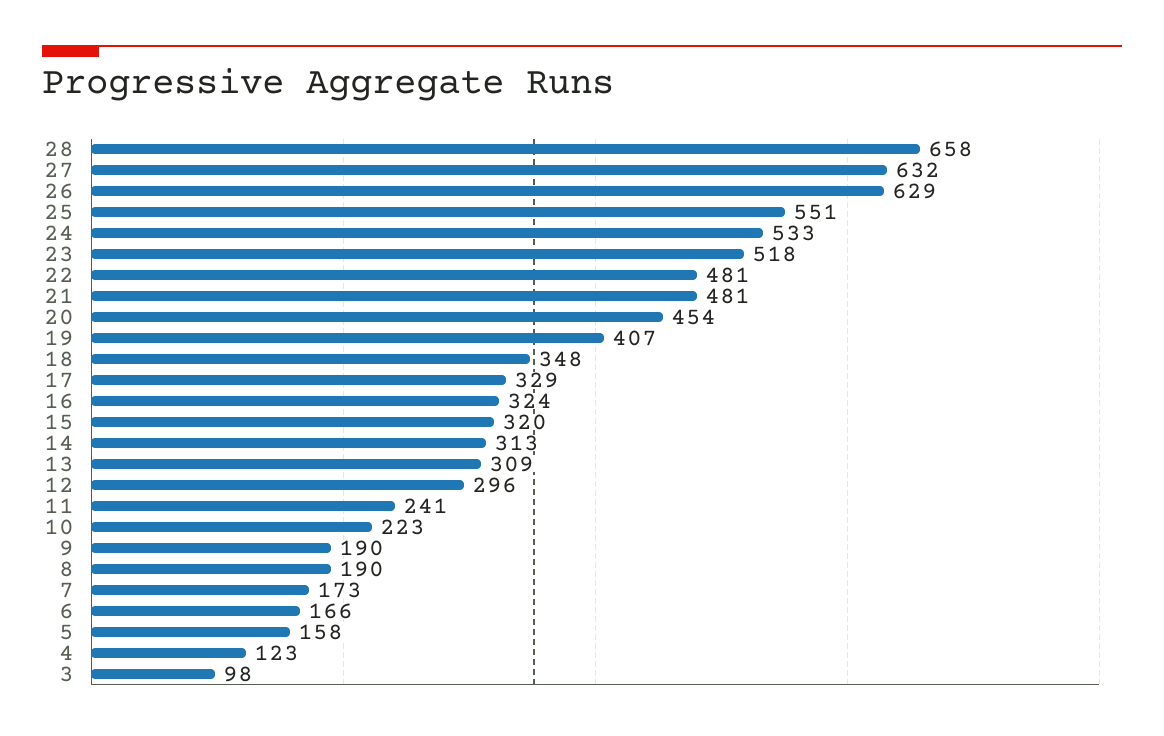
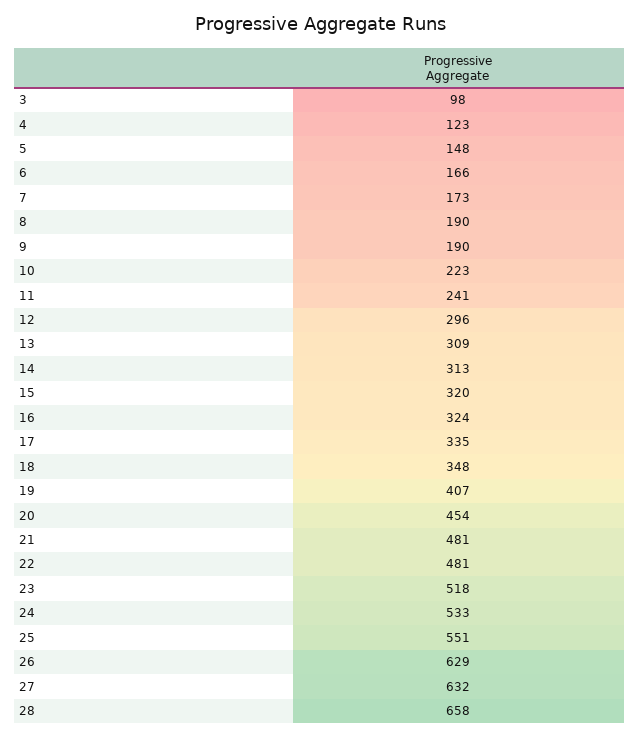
17: 329 -> 335
5: 158 -> 148

